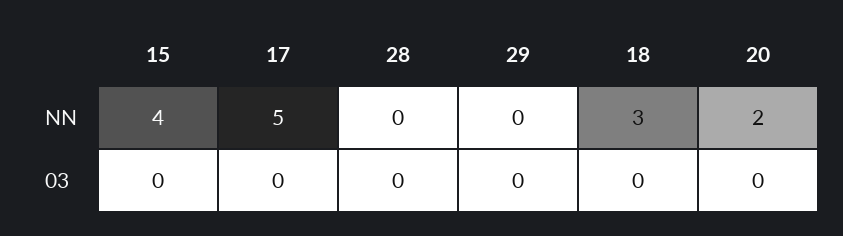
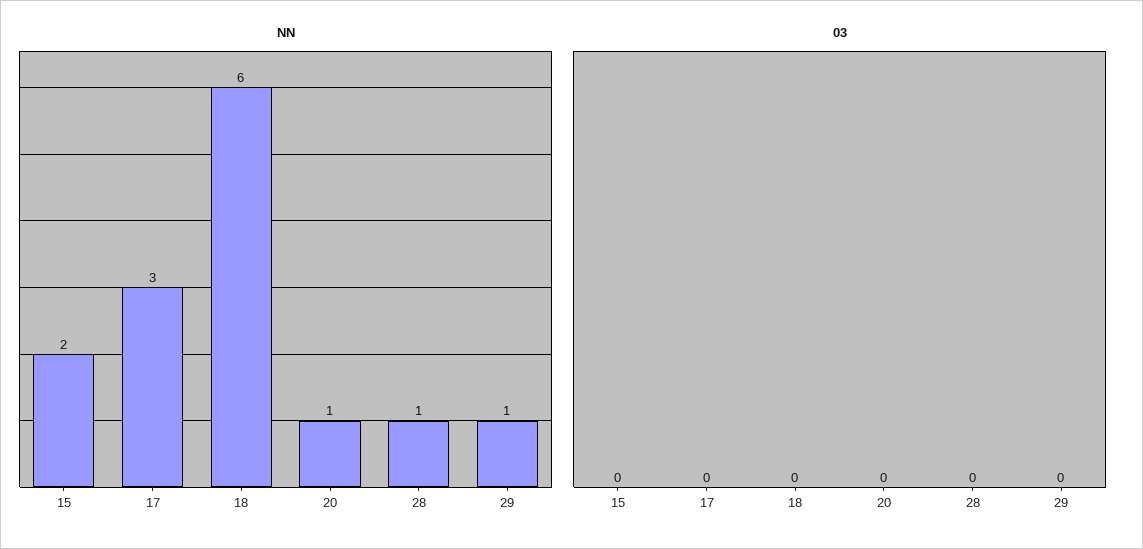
NN, 15: 4 -> 2
NN, 17: 5 -> 3
NN, 28: 0 -> 1
NN, 29: 0 -> 1
NN, 18: 3 -> 6
NN, 20: 2 -> 1

